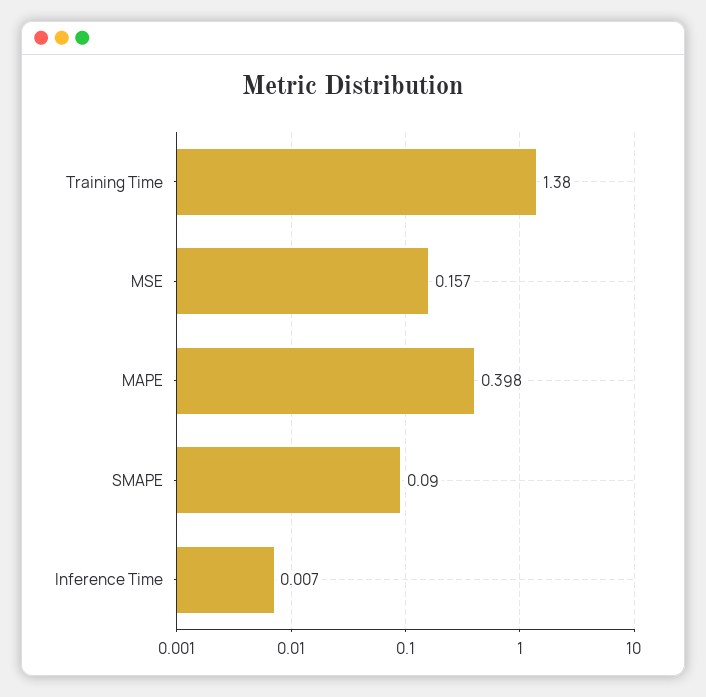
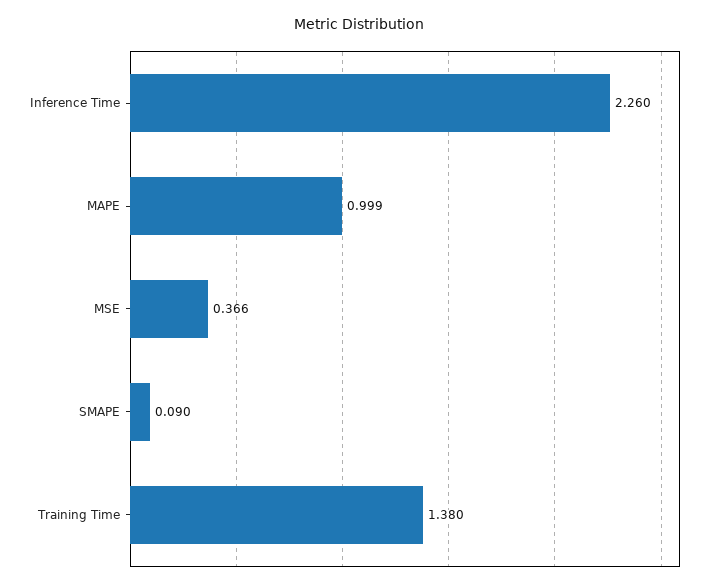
MSE: 0.157 -> 0.366
MAPE: 0.398 -> 0.999
Inference Time: 0.007 -> 2.26

